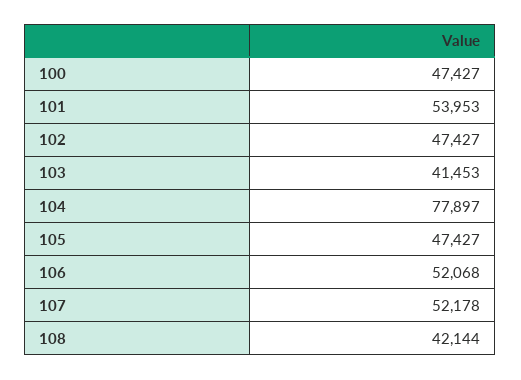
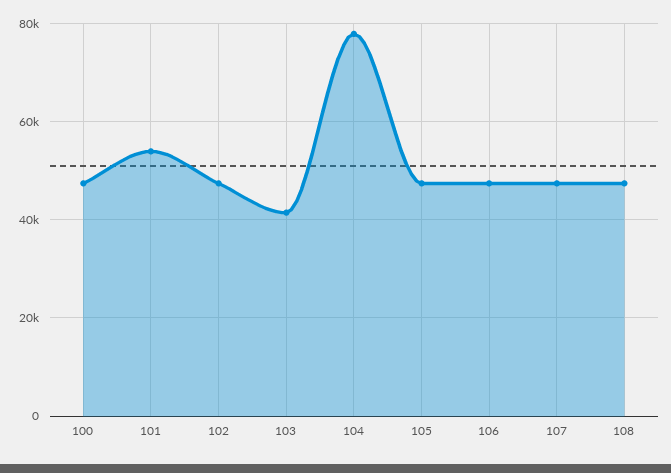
106: 52068 -> 48000
107: 52178 -> 48000
108: 42144 -> 48000

